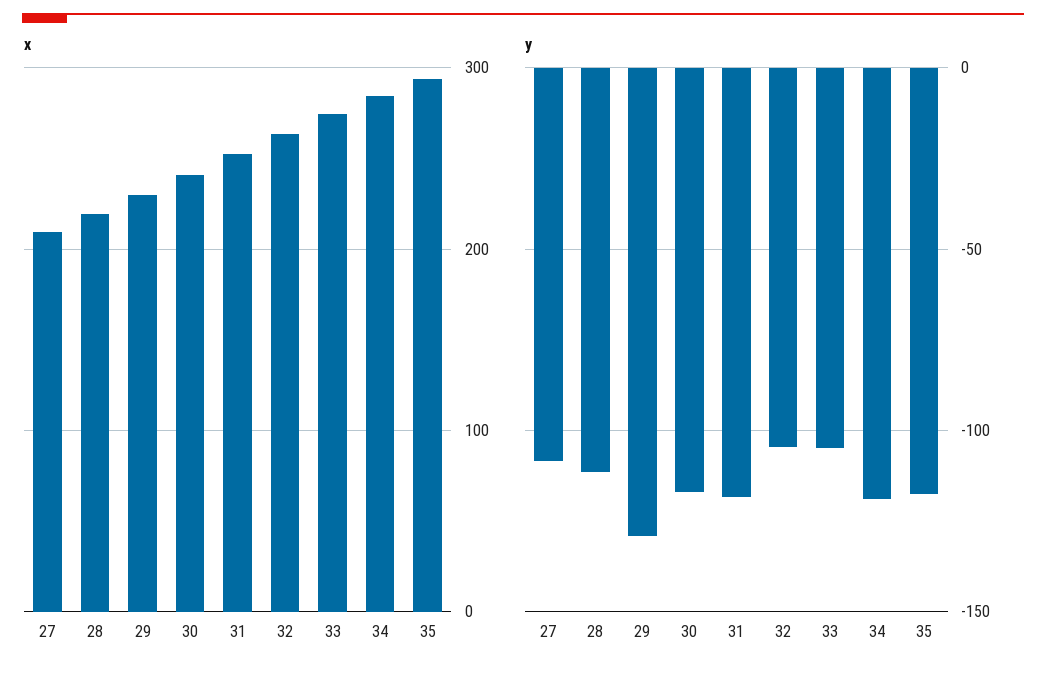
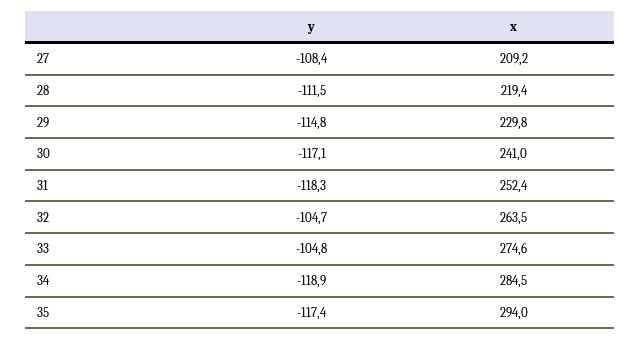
y, 29: -130 -> -114.8

